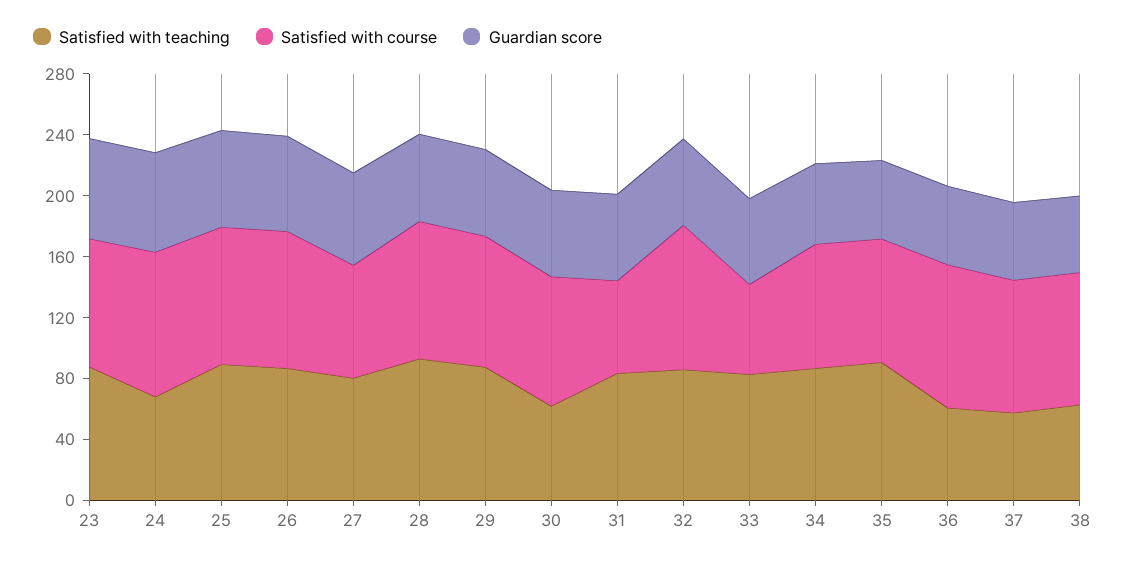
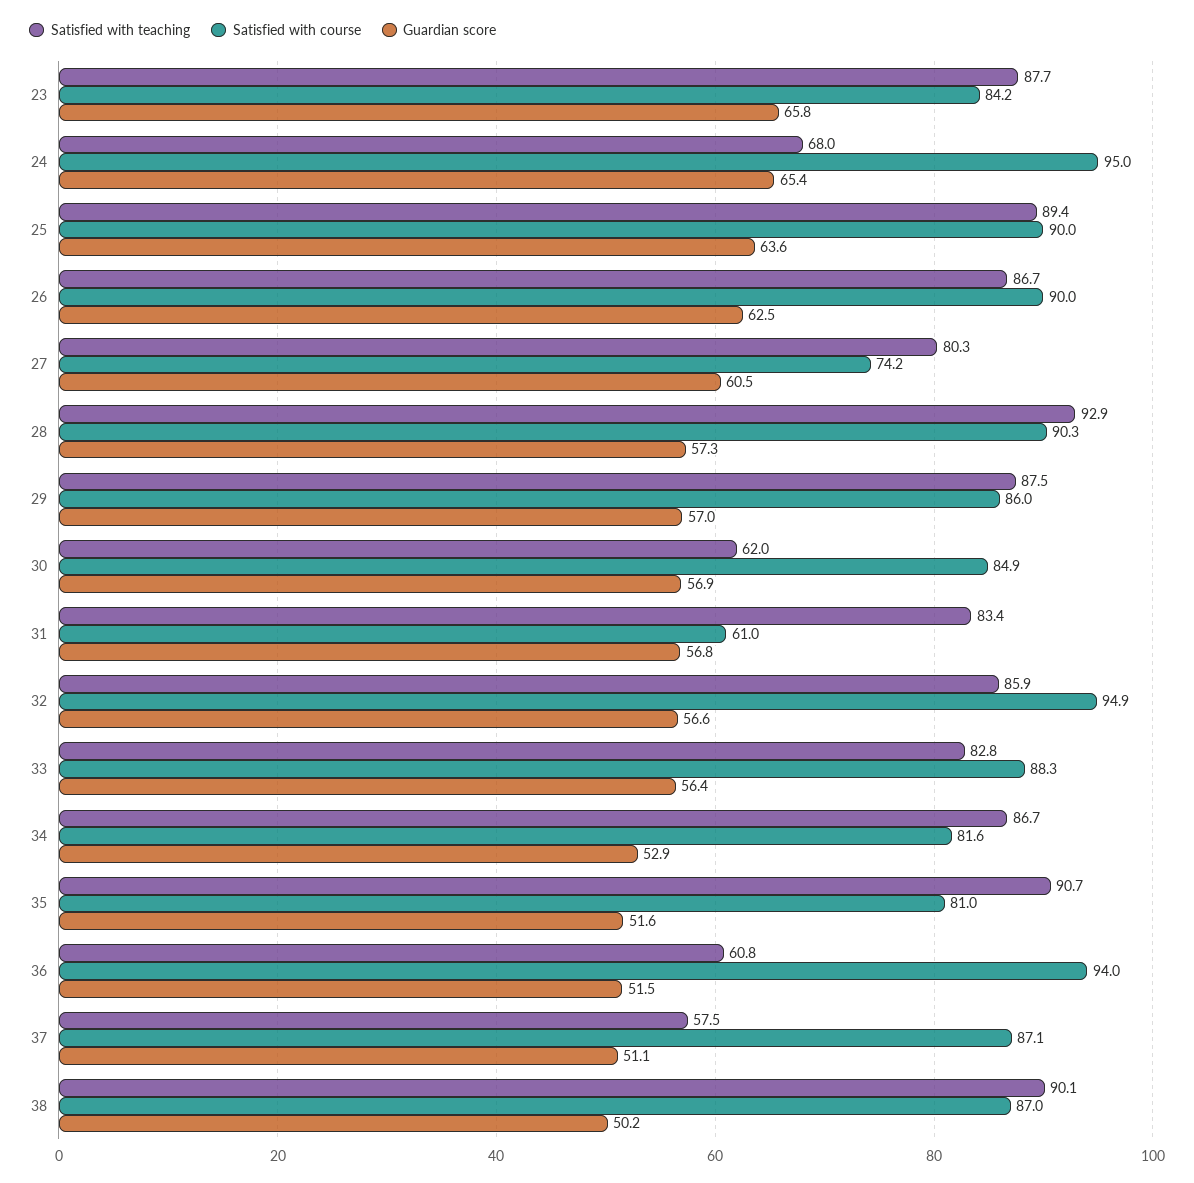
Satisfied with course, 33: 60 -> 88.3
Satisfied with teaching, 38: 60 -> 90.1

